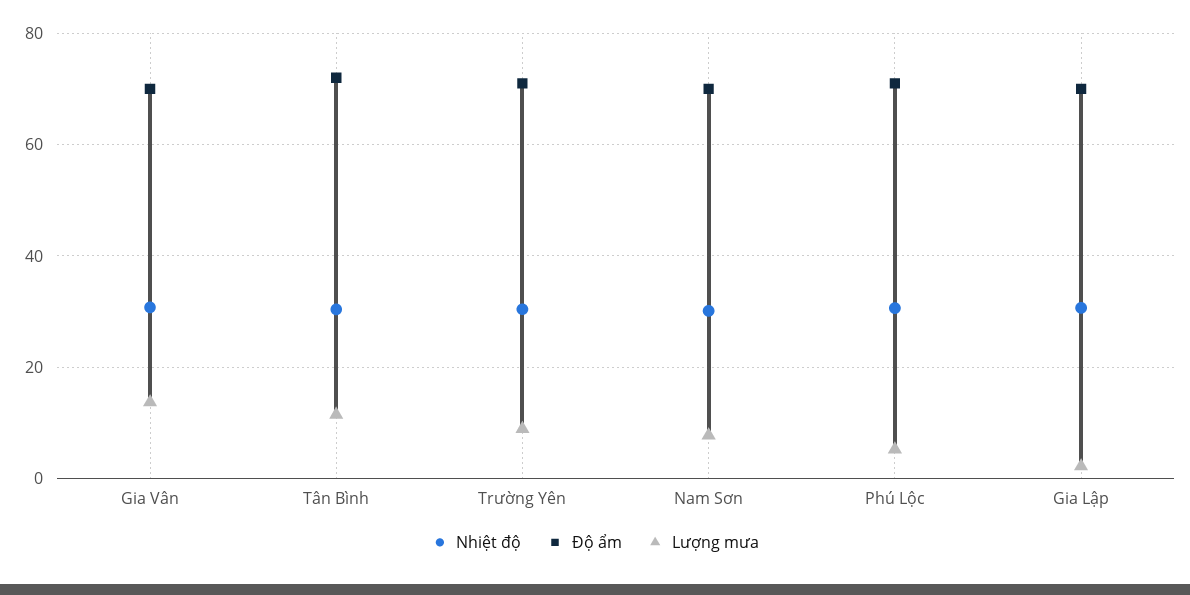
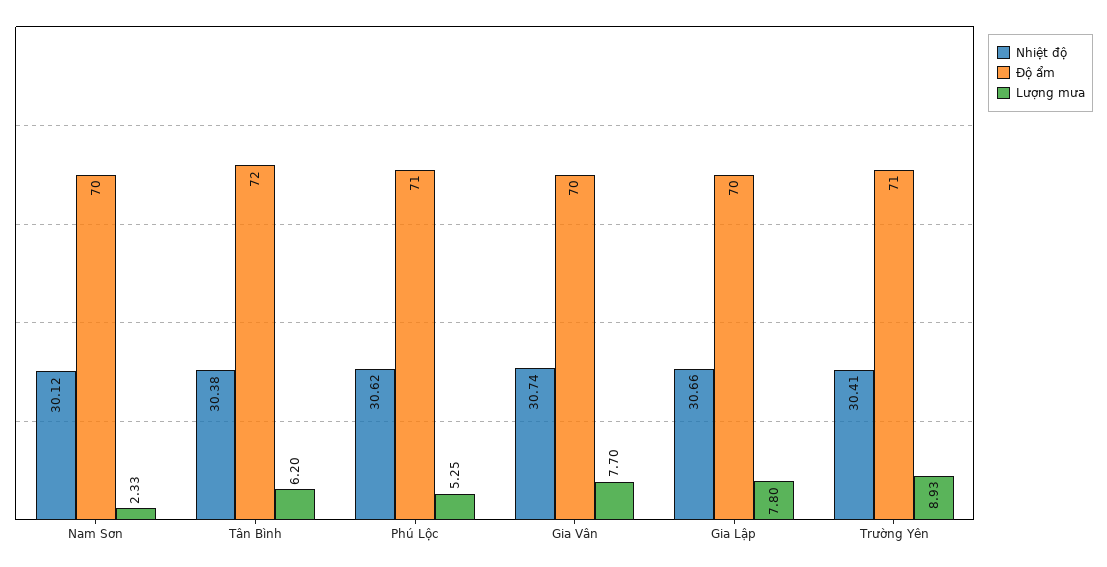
Lượng mưa, Gia Vân: 14 -> 7.7
Lượng mưa, Tân Bình: 12 -> 6.2
Lượng mưa, Nam Sơn: 8 -> 2.33
Lượng mưa, Gia Lập: 2 -> 7.8

